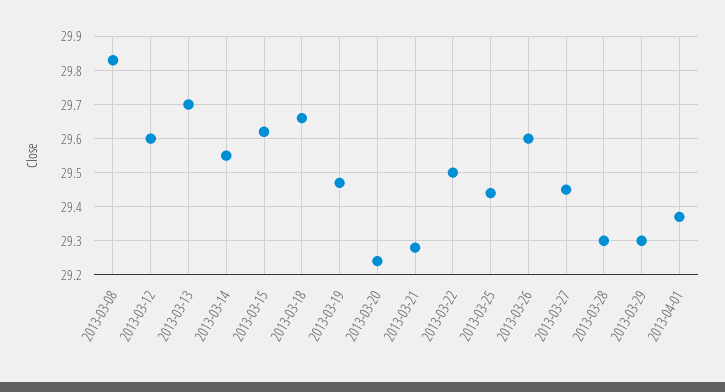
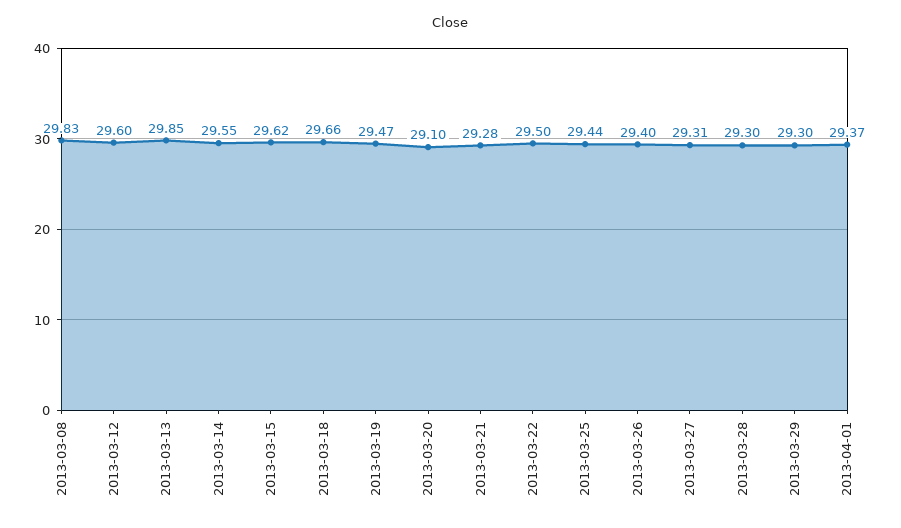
2013-03-13: 29.7 -> 29.85
2013-03-20: 29.25 -> 29.1
2013-03-26: 29.6 -> 29.4
2013-03-27: 29.45 -> 29.31

